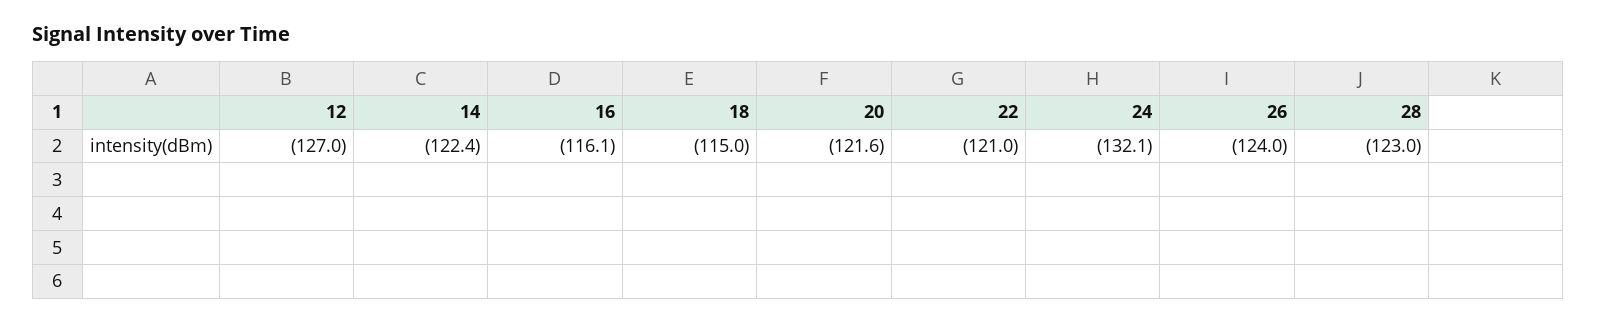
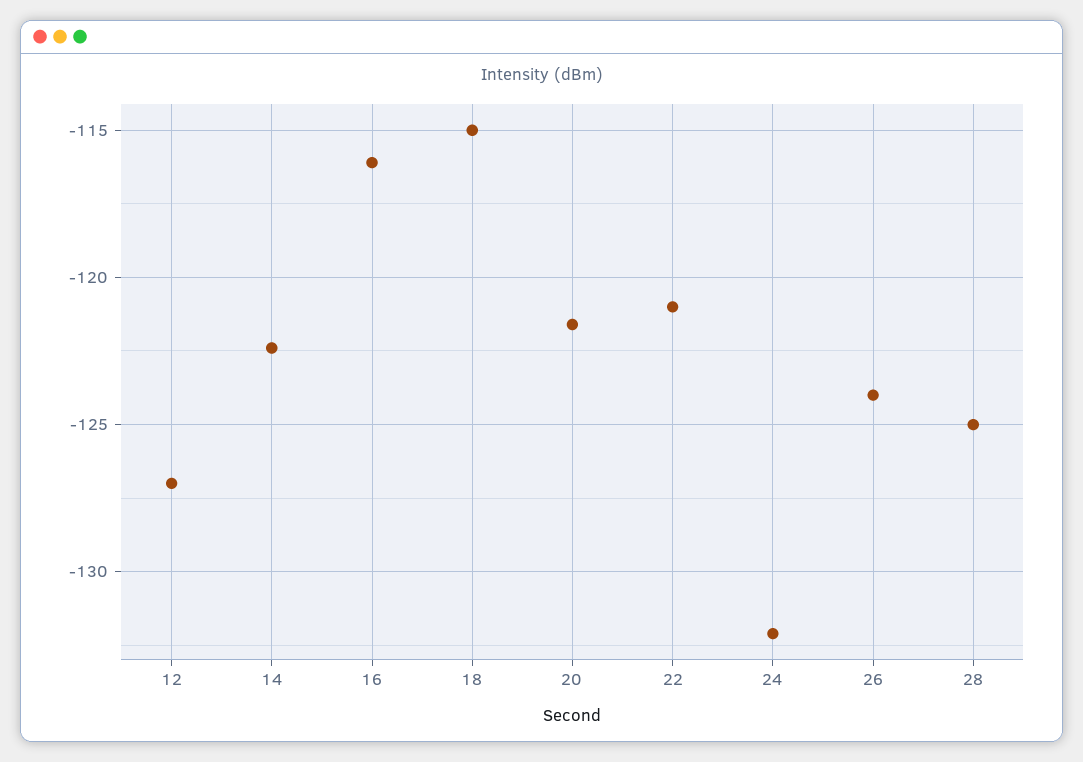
28: -123 -> -125

